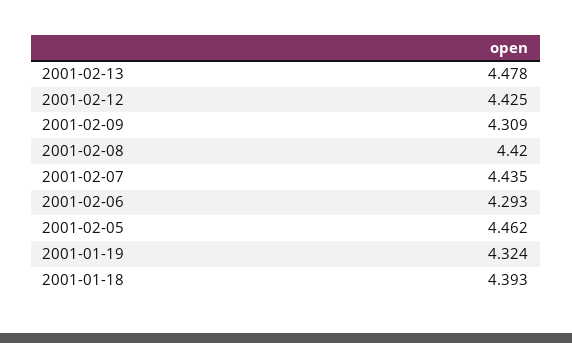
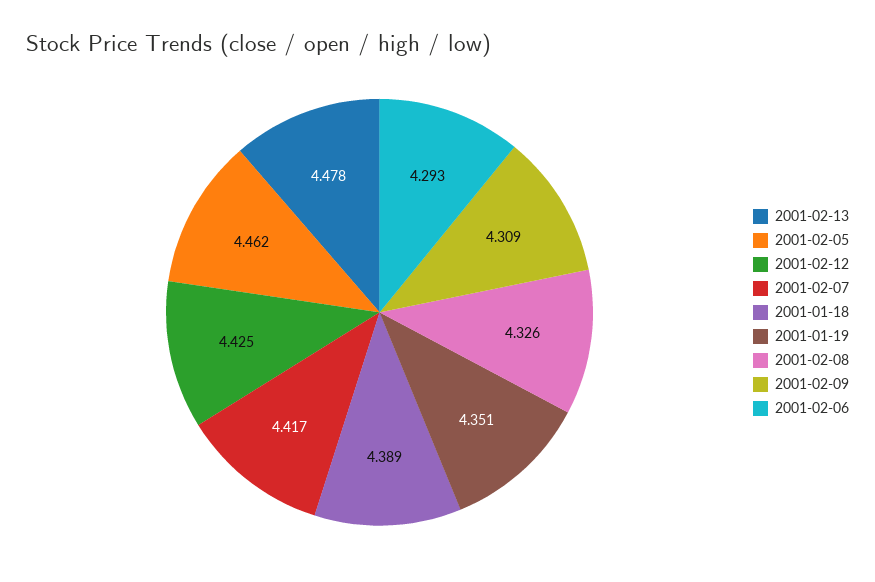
2001-02-08: 4.42 -> 4.326
2001-02-07: 4.435 -> 4.417
2001-01-19: 4.324 -> 4.351
2001-01-18: 4.393 -> 4.389

